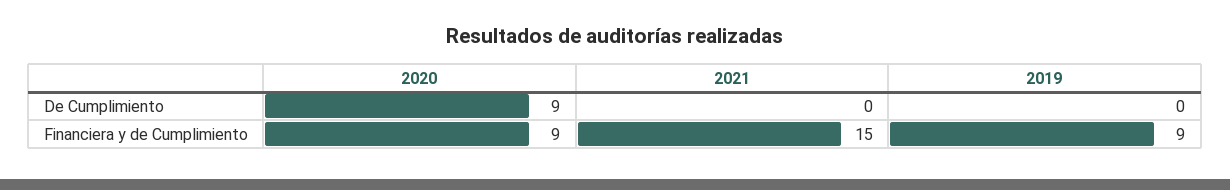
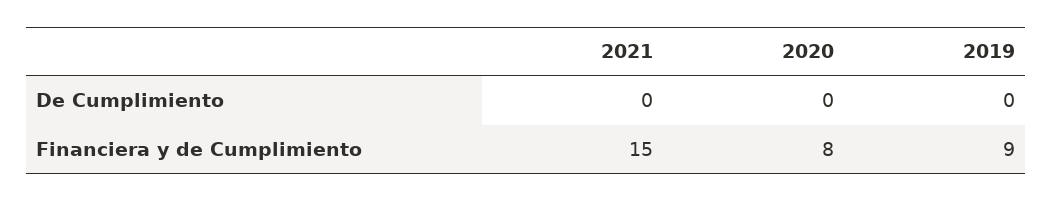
2020, De Cumplimiento: 9 -> 0
2020, Financiera y de Cumplimiento: 9 -> 8

